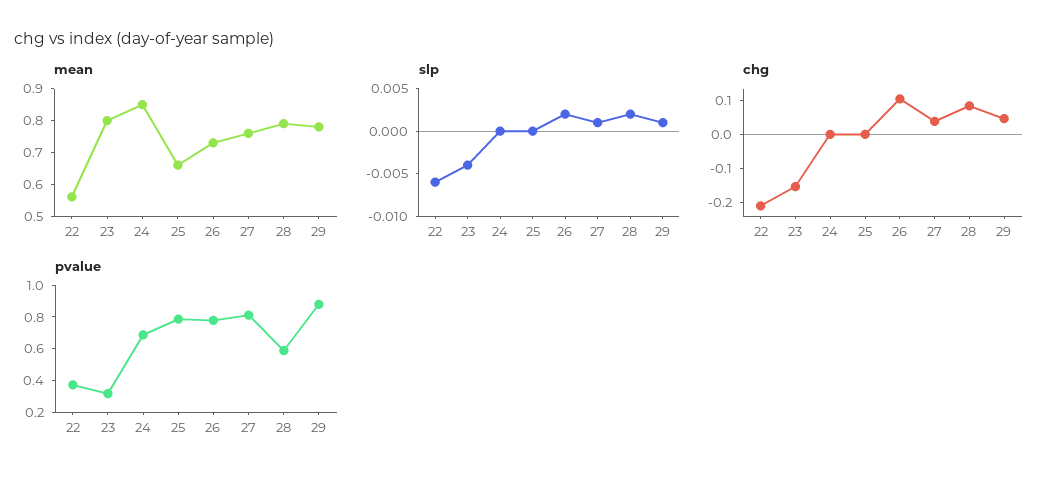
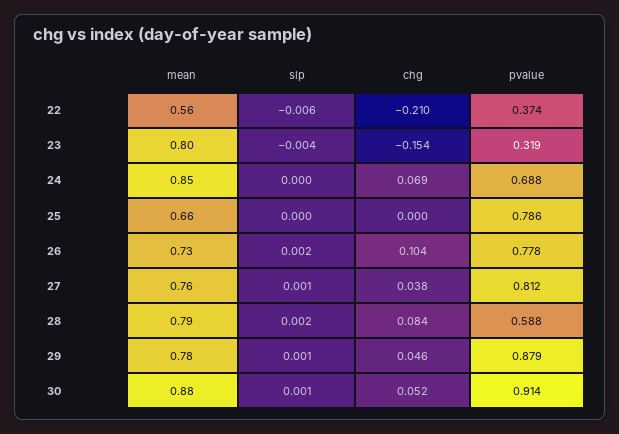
chg, 24: 0 -> 0.069
mean, 30: none -> 0.88
slp, 30: none -> 0.001
chg, 30: none -> 0.052
pvalue, 30: none -> 0.914

